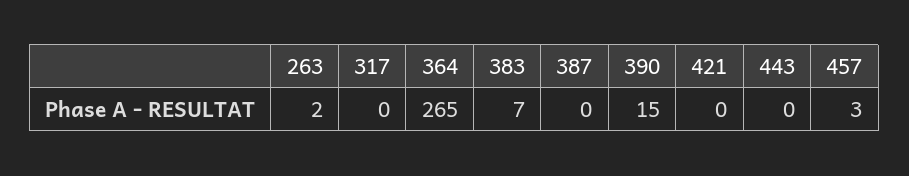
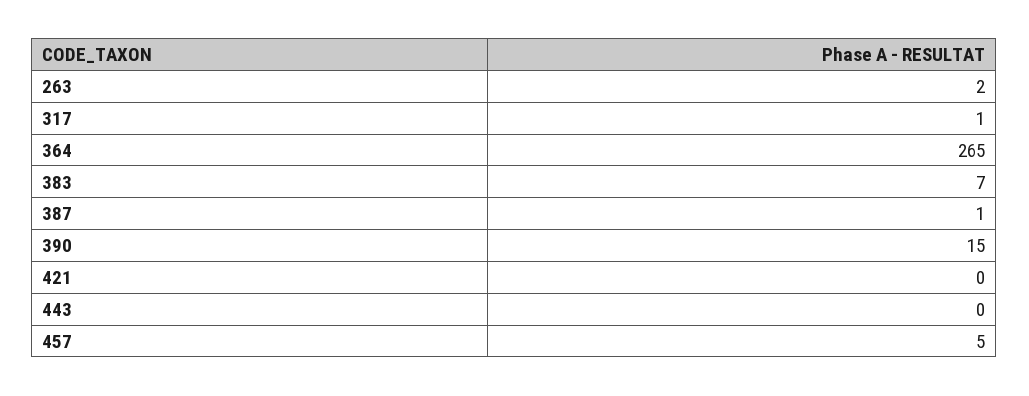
317: 0 -> 1
387: 0 -> 1
457: 3 -> 5

